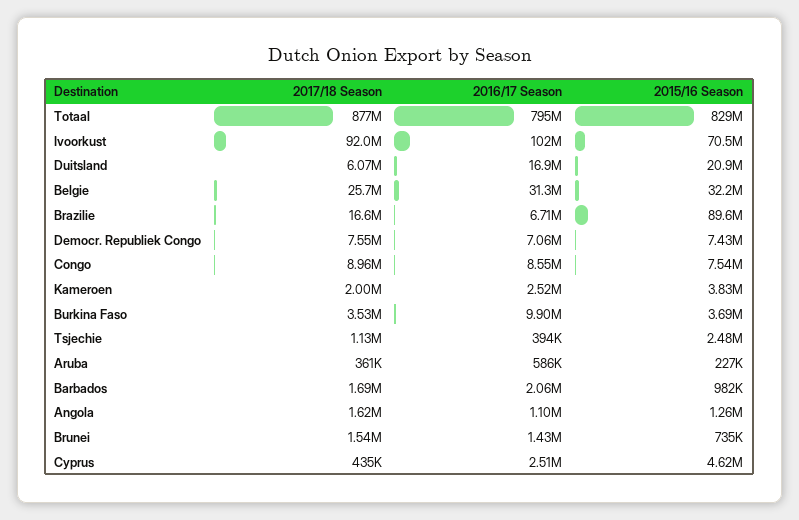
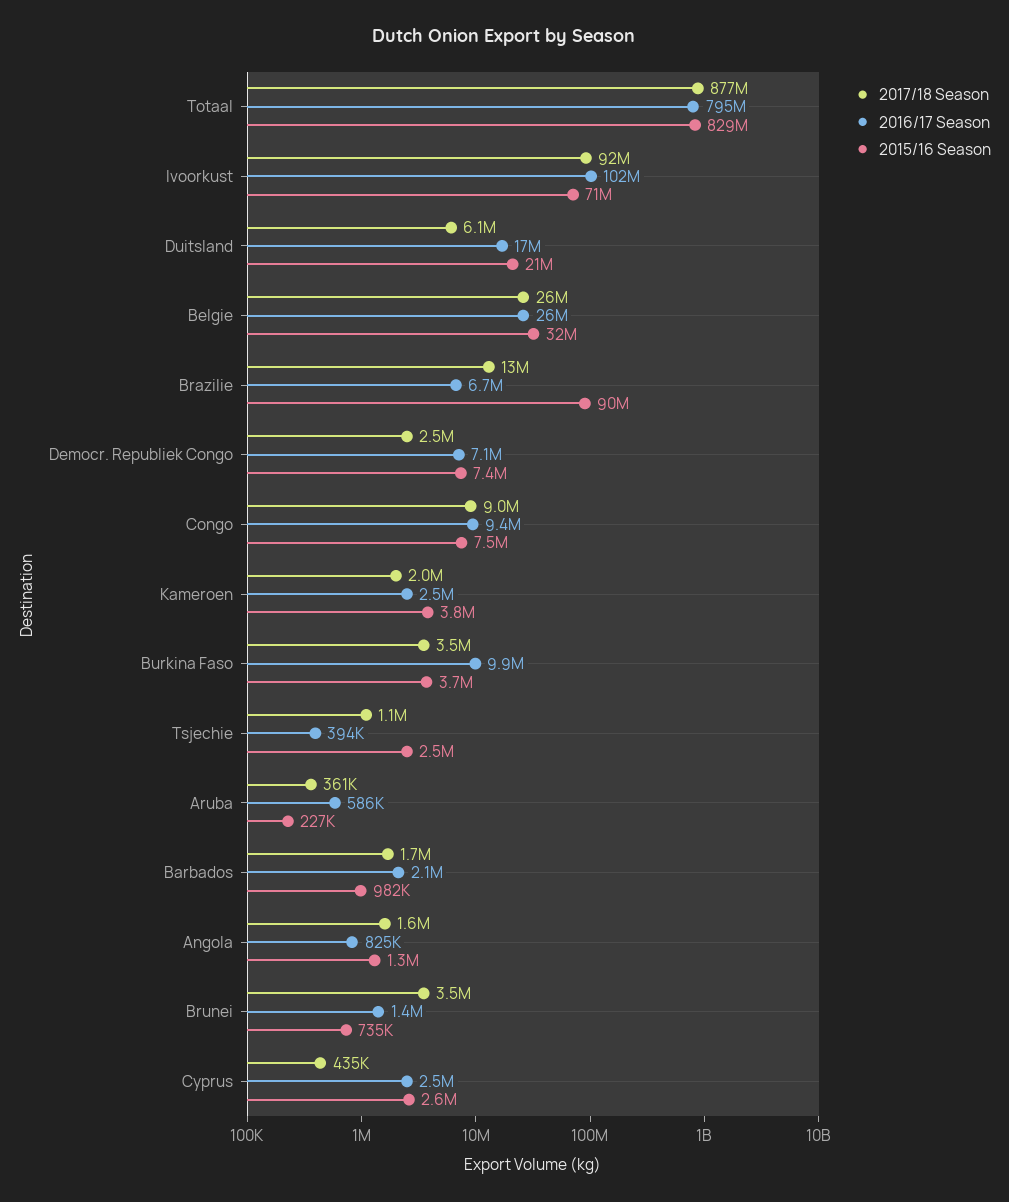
2016/17 Season, Belgie: 31300000 -> 26000000
2017/18 Season, Brazilie: 16600000 -> 13000000
2017/18 Season, Democr. Republiek Congo: 7550000 -> 2500000
2016/17 Season, Congo: 8550000 -> 9400000
2016/17 Season, Angola: 1100000 -> 825000
2017/18 Season, Brunei: 1540000 -> 3500000
2015/16 Season, Cyprus: 4620000 -> 2600000

